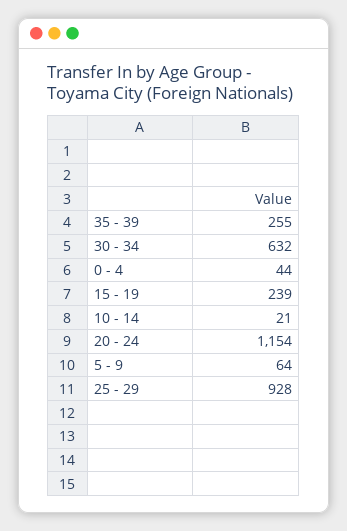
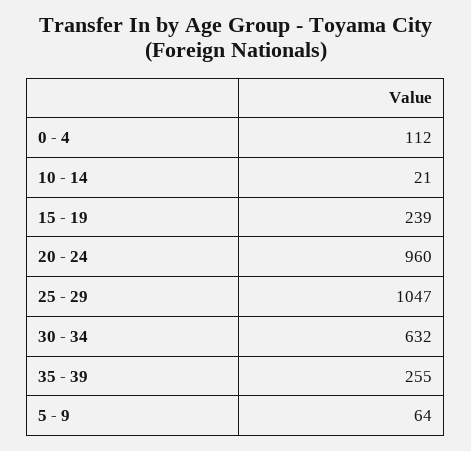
0 - 4: 44 -> 112
20 - 24: 1154 -> 960
25 - 29: 928 -> 1047

